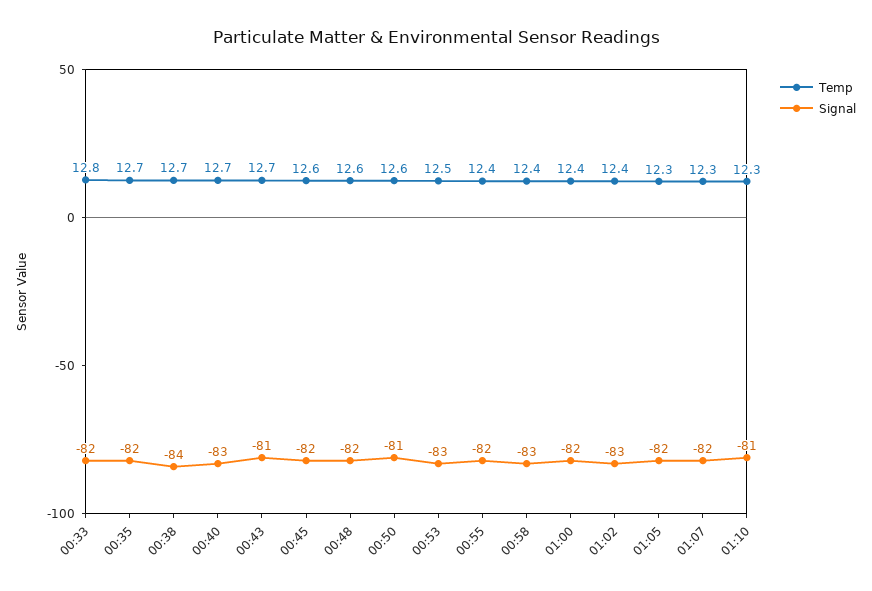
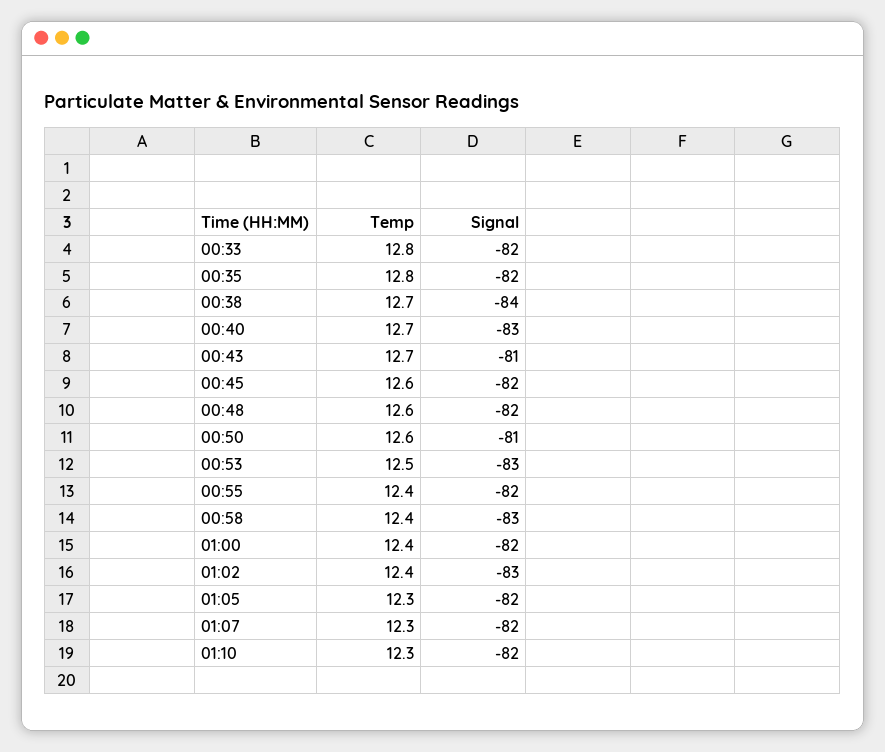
Temp, 00:35: 12.7 -> 12.8
Signal, 01:10: -81 -> -82

